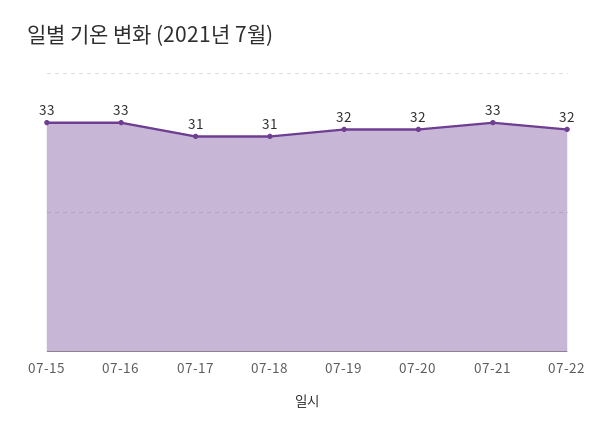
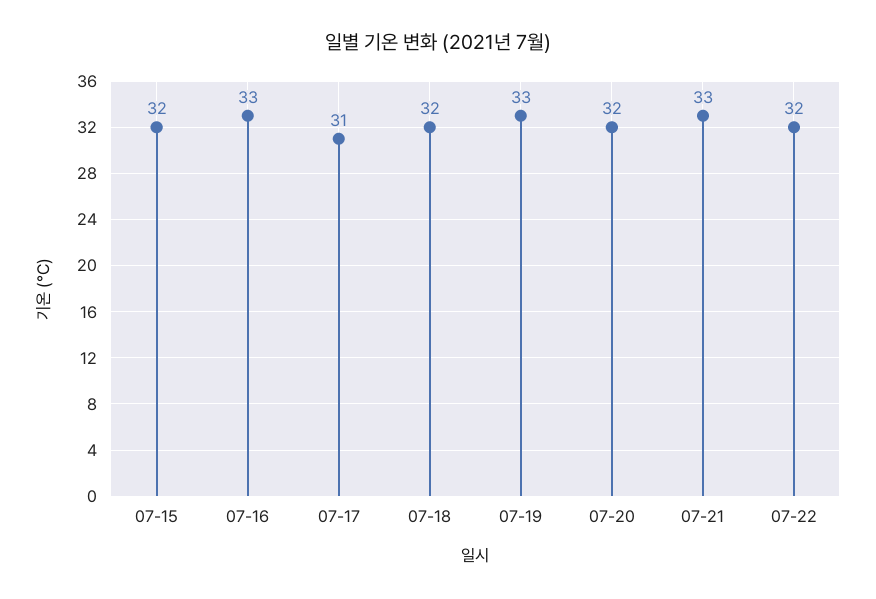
07-15: 33 -> 32
07-18: 31 -> 32
07-19: 32 -> 33

